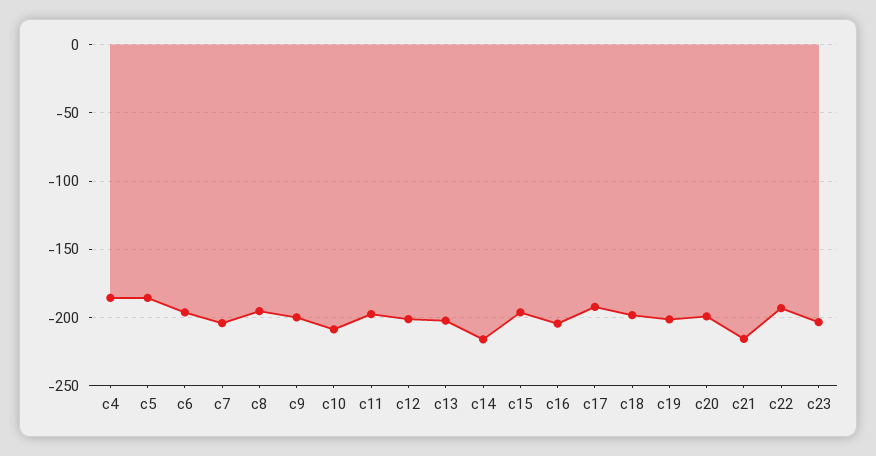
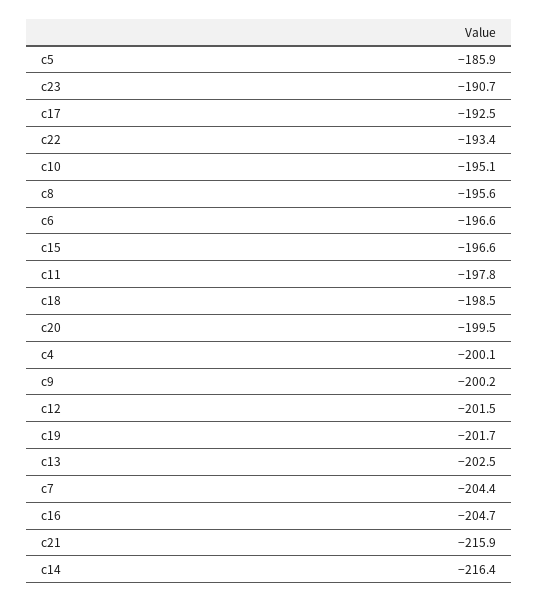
c4: -185 -> -200.1
c10: -210 -> -195.1
c23: -205 -> -190.7

